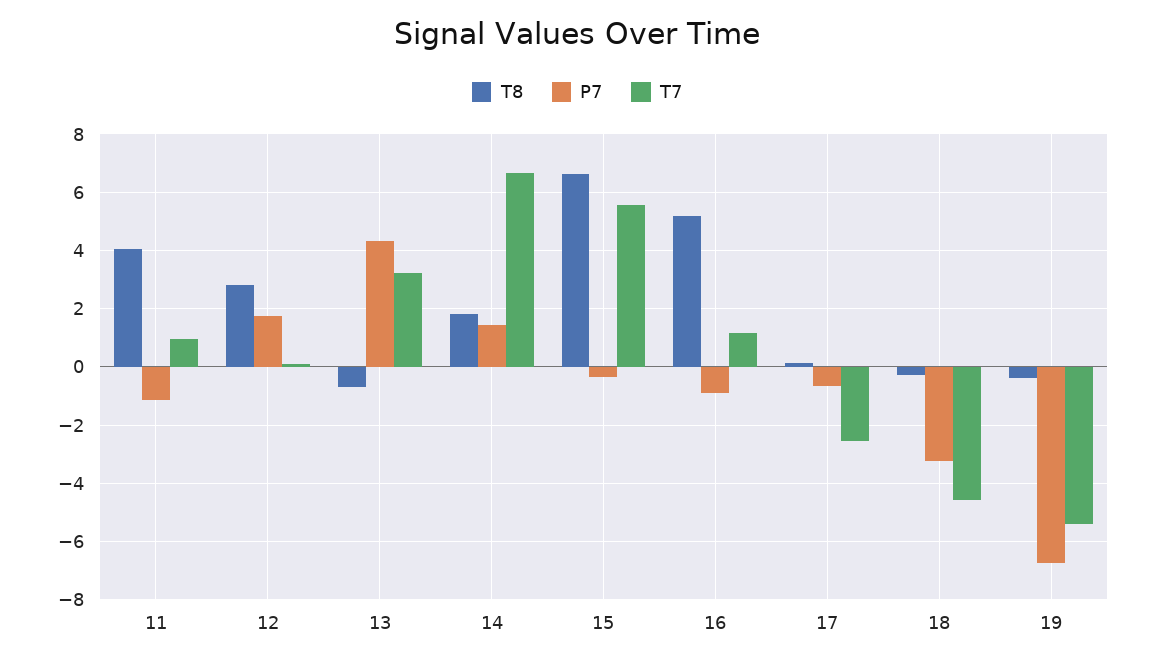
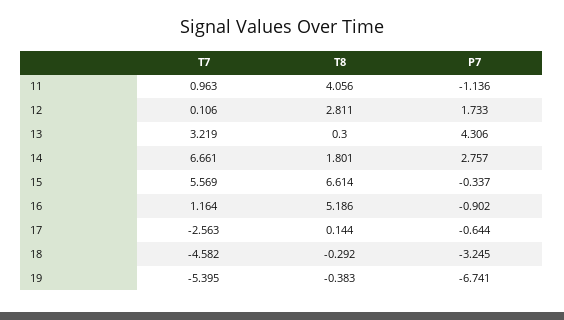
T8, 13: -0.75 -> 0.3
P7, 14: 1.5 -> 2.757

